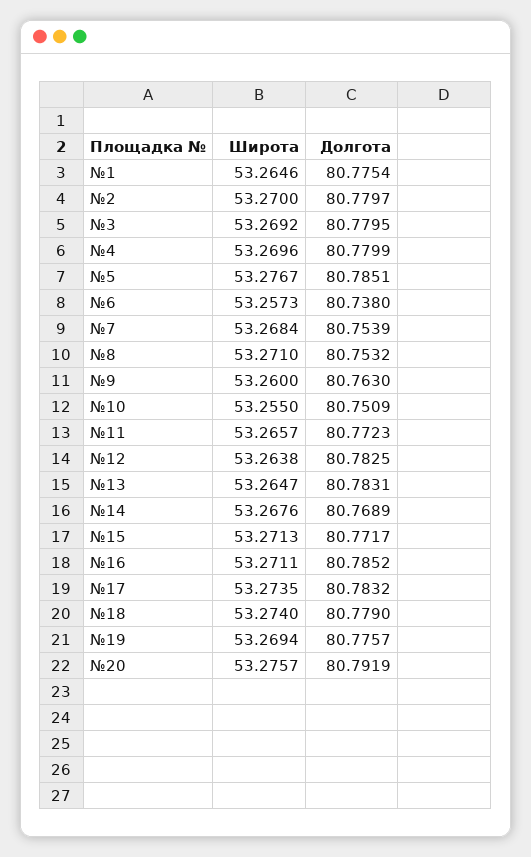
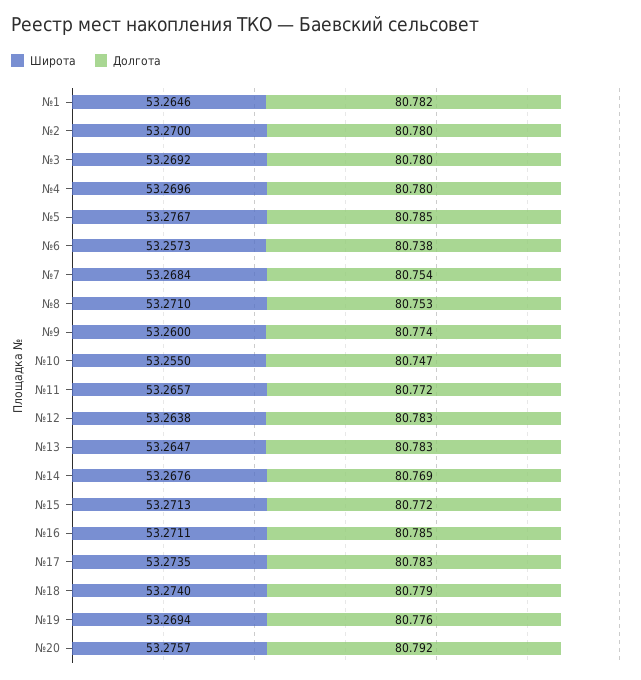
Долгота, №1: 80.7754 -> 80.782
Долгота, №9: 80.763 -> 80.774
Долгота, №10: 80.7509 -> 80.747

